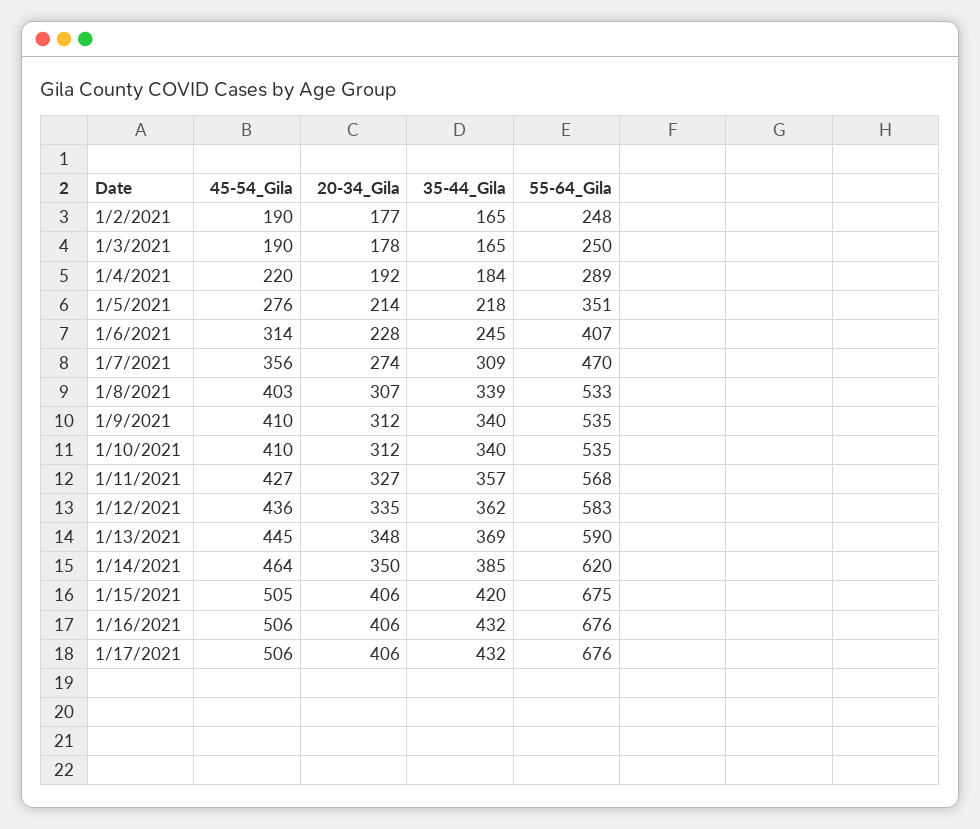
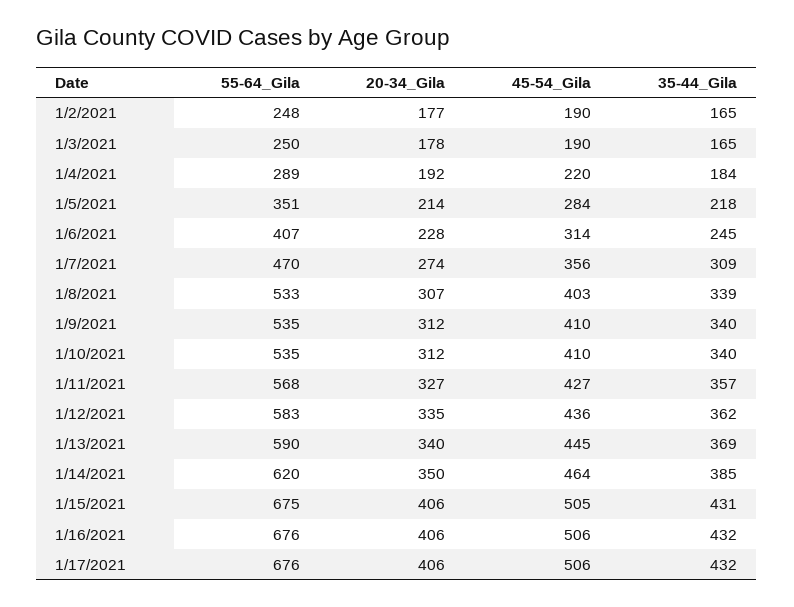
45-54_Gila, 1/5/2021: 276 -> 284
20-34_Gila, 1/13/2021: 348 -> 340
35-44_Gila, 1/15/2021: 420 -> 431

